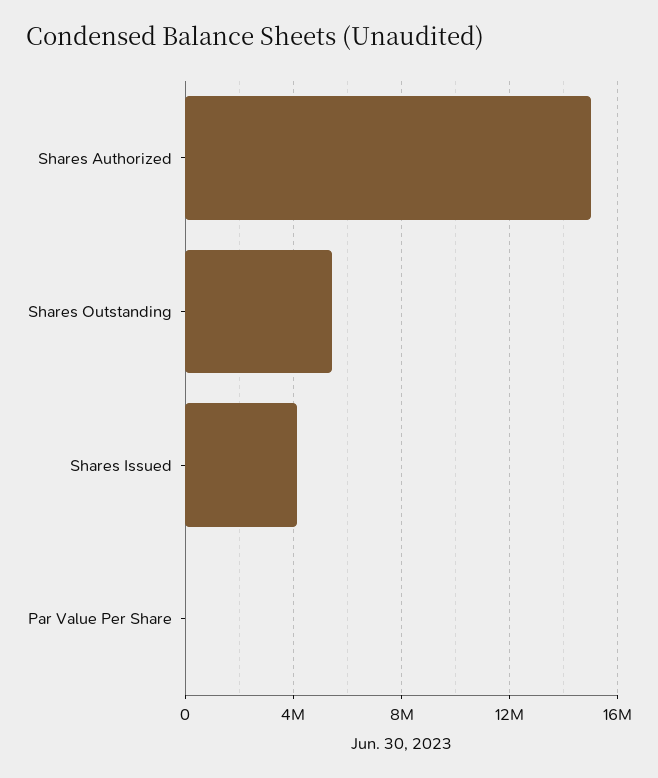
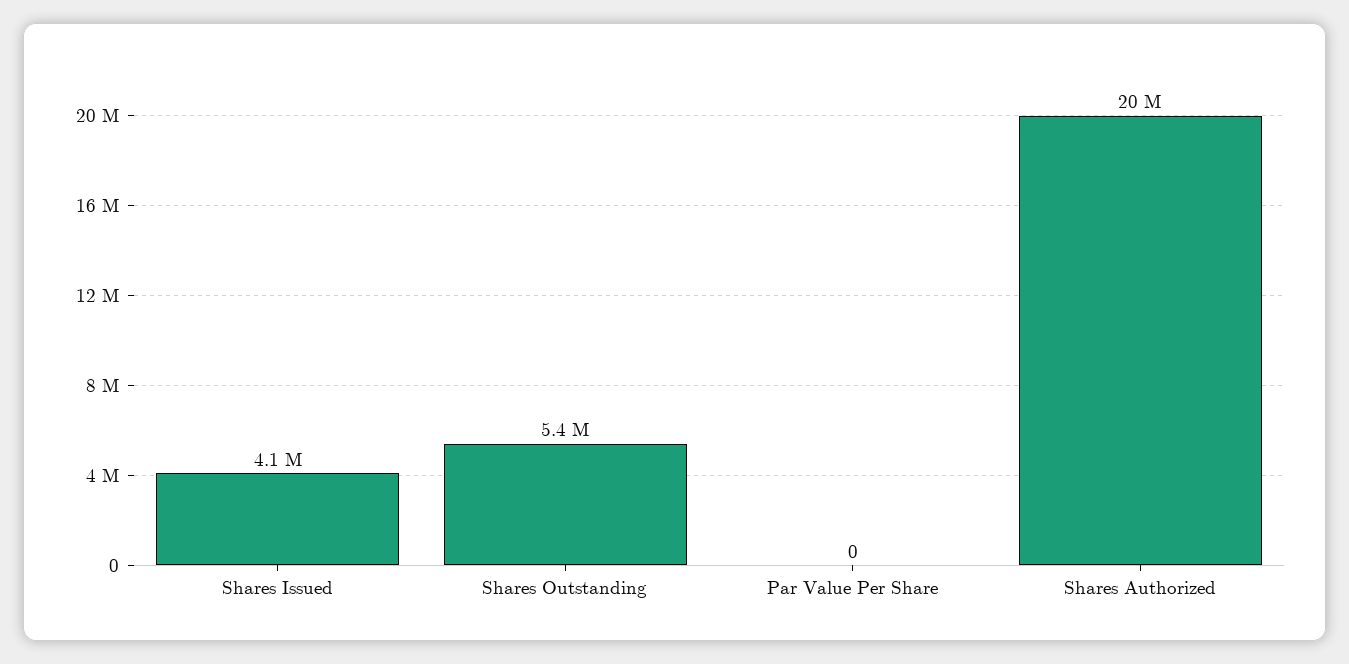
Shares Authorized: 15000000 -> 20000000

